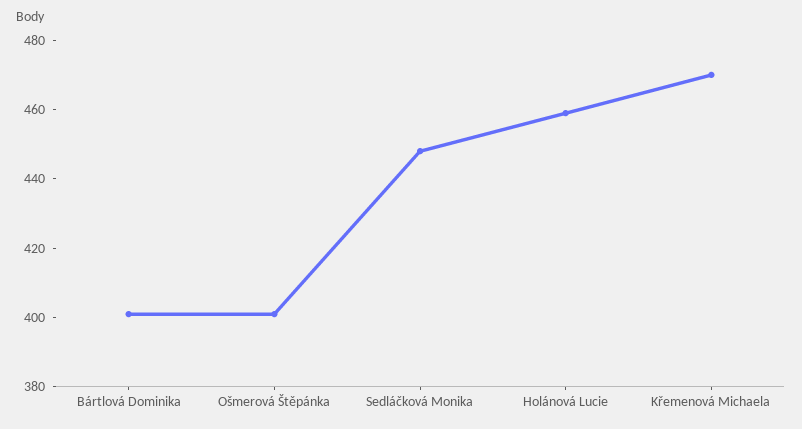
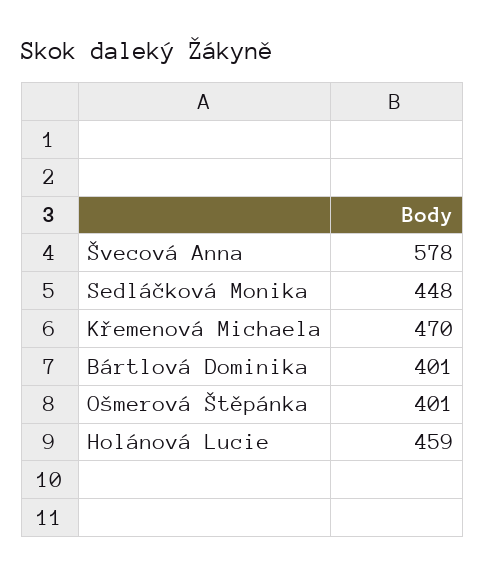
Švecová Anna: none -> 578

